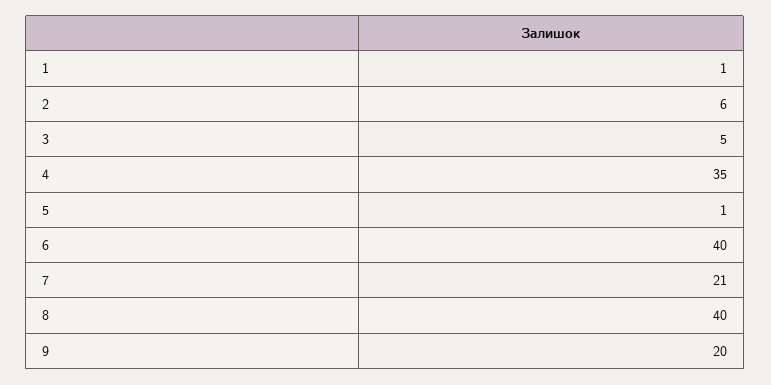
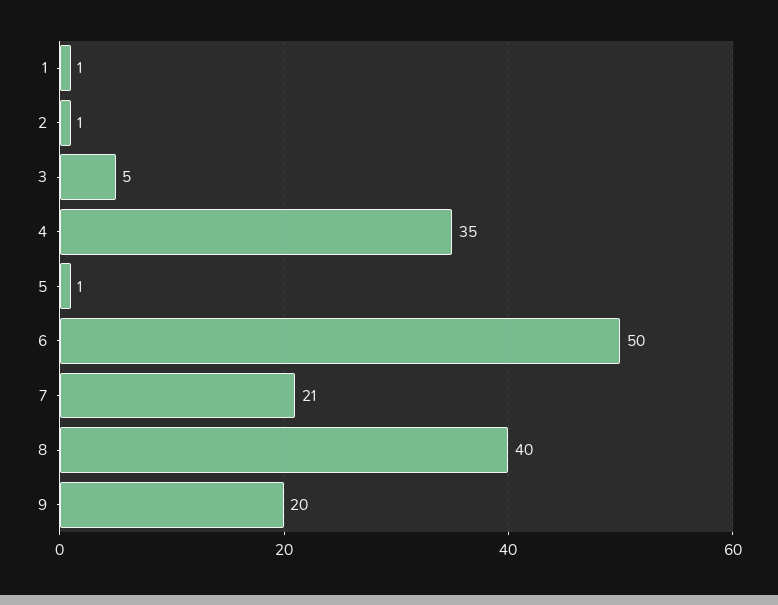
2: 6 -> 1
6: 40 -> 50

